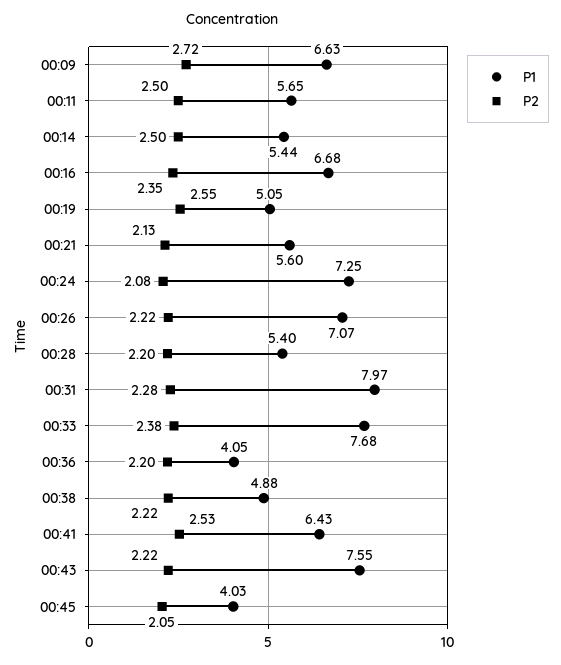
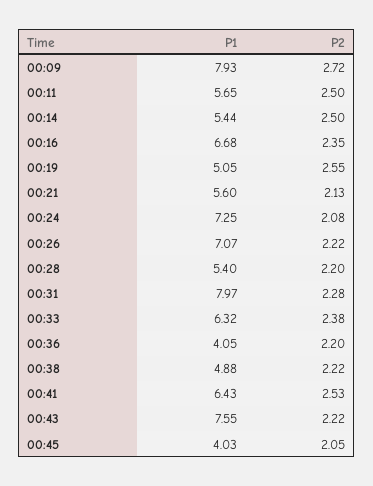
P1, 00:09: 6.63 -> 7.93
P1, 00:33: 7.68 -> 6.32

